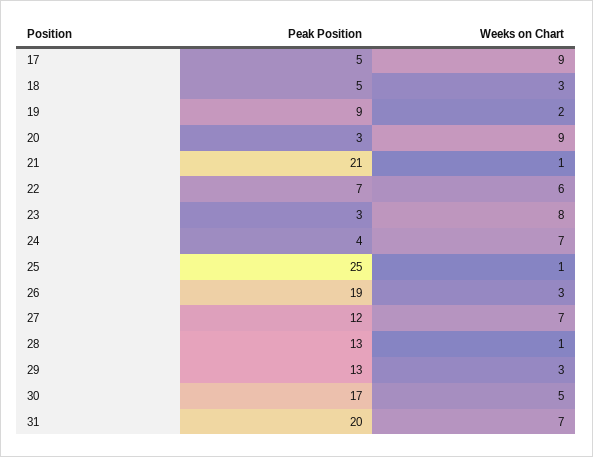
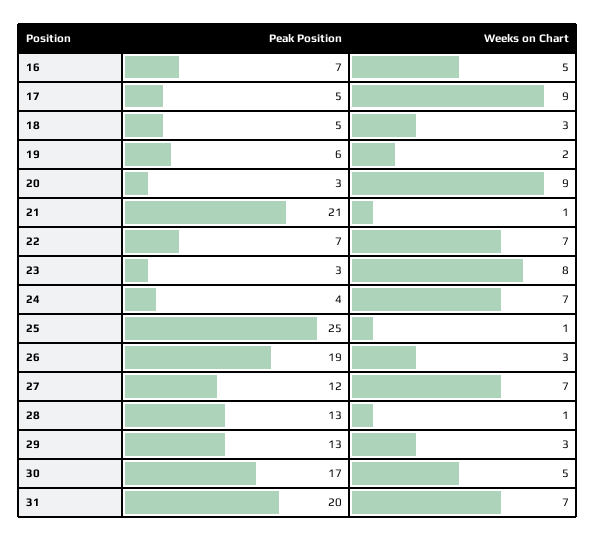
Peak Position, 19: 9 -> 6
Weeks on Chart, 22: 6 -> 7
Peak Position, 16: none -> 7
Weeks on Chart, 16: none -> 5

